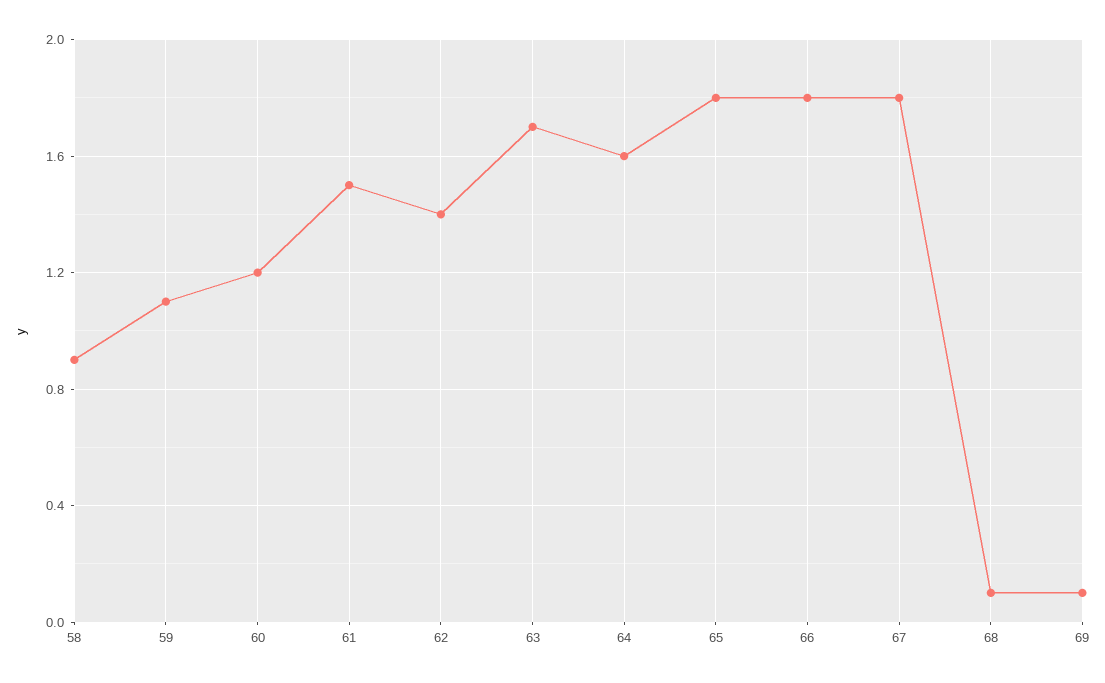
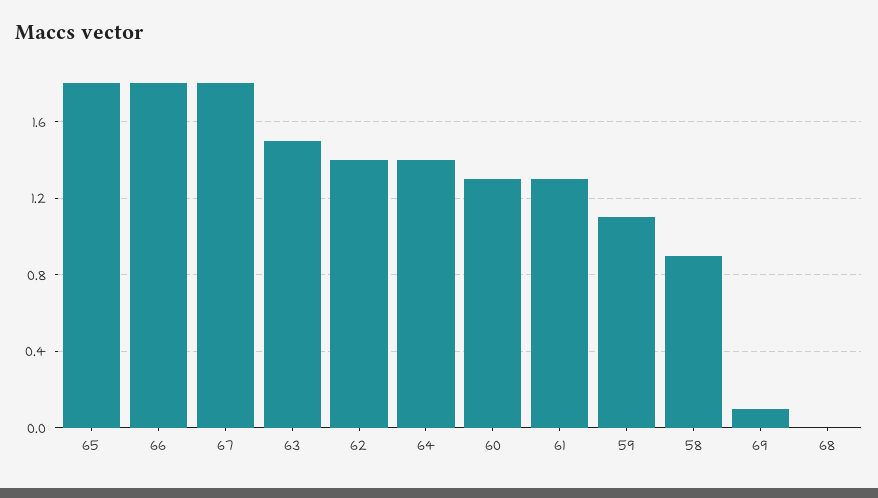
60: 1.2 -> 1.3
61: 1.5 -> 1.3
63: 1.7 -> 1.5
64: 1.6 -> 1.4
68: 0.1 -> 0

